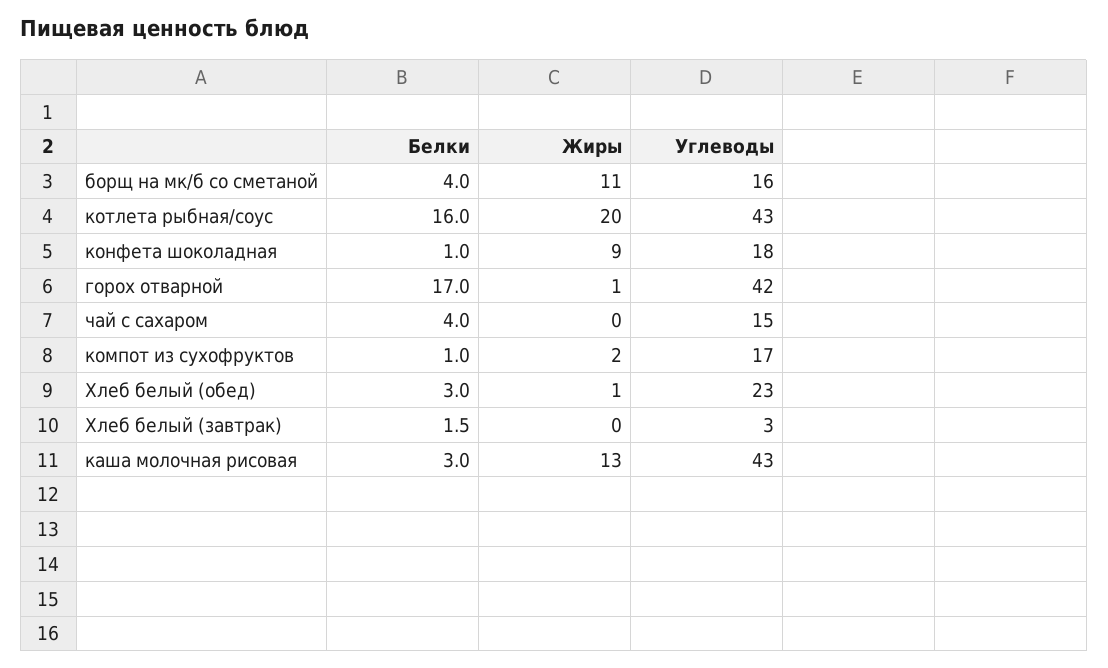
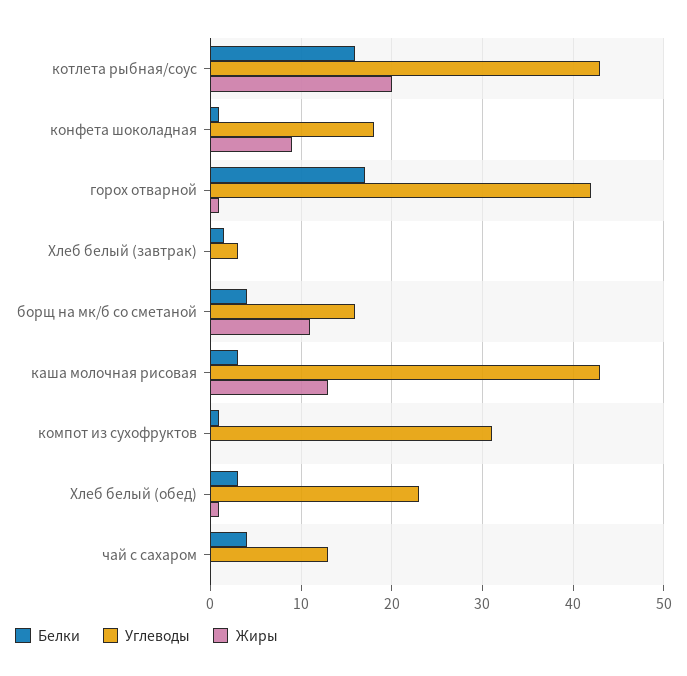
Углеводы, чай с сахаром: 15 -> 13
Жиры, компот из сухофруктов: 2 -> 0
Углеводы, компот из сухофруктов: 17 -> 31

